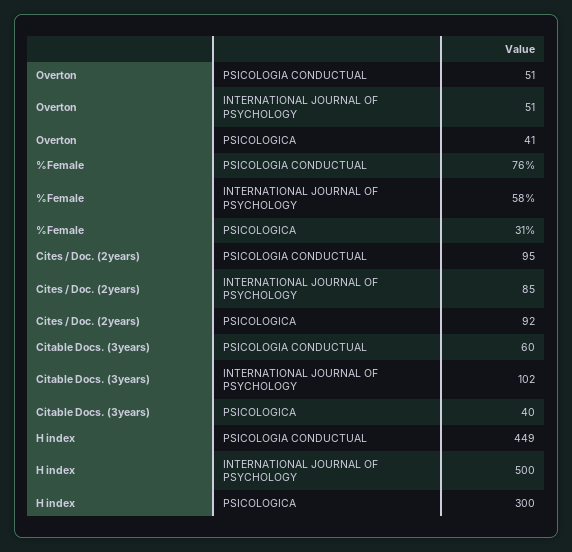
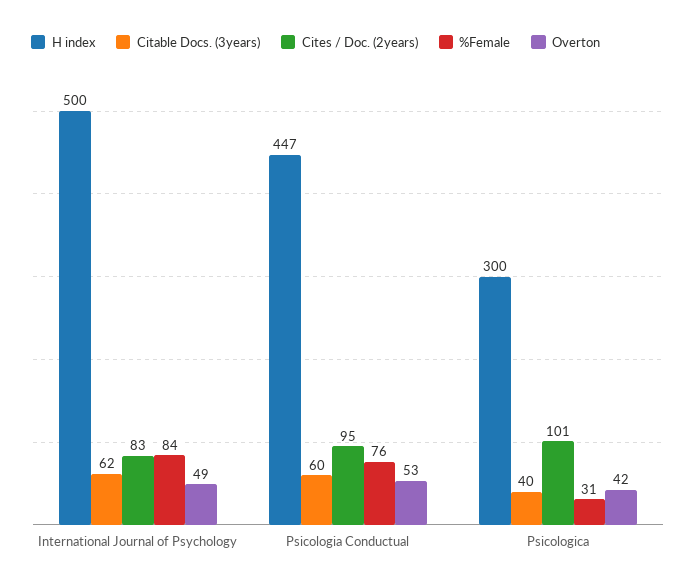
Overton, PSICOLOGIA CONDUCTUAL: 51 -> 53
Overton, INTERNATIONAL JOURNAL OF PSYCHOLOGY: 51 -> 49
Overton, PSICOLOGICA: 41 -> 42
%Female, INTERNATIONAL JOURNAL OF PSYCHOLOGY: 58 -> 84
Cites / Doc. (2years), INTERNATIONAL JOURNAL OF PSYCHOLOGY: 85 -> 83
Cites / Doc. (2years), PSICOLOGICA: 92 -> 101
Citable Docs. (3years), INTERNATIONAL JOURNAL OF PSYCHOLOGY: 102 -> 62
H index, PSICOLOGIA CONDUCTUAL: 449 -> 447

